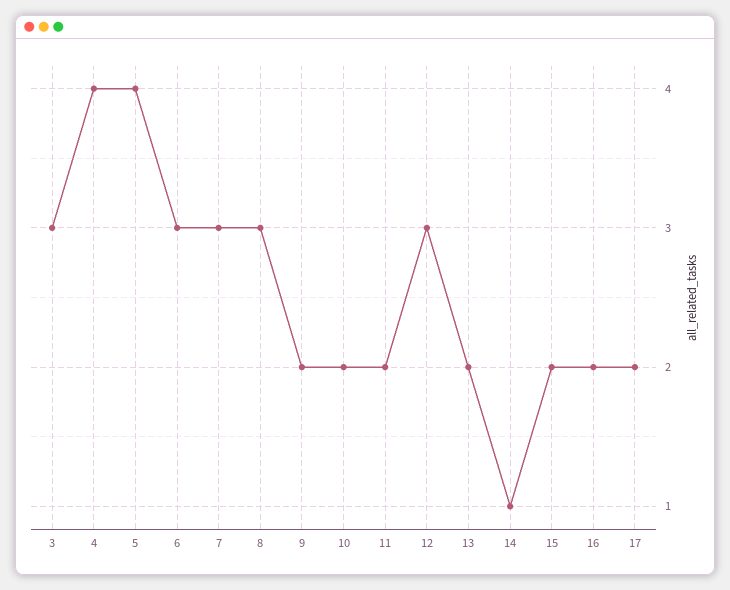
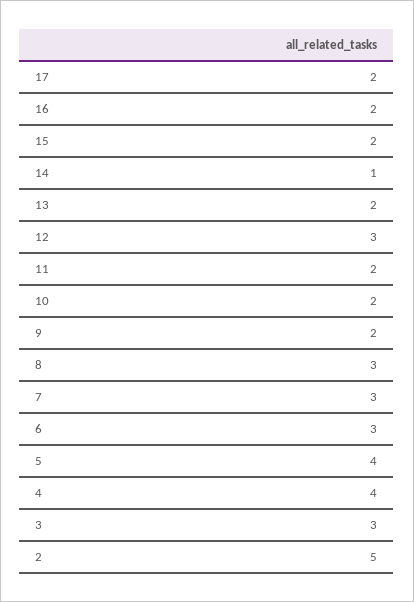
2: none -> 5

